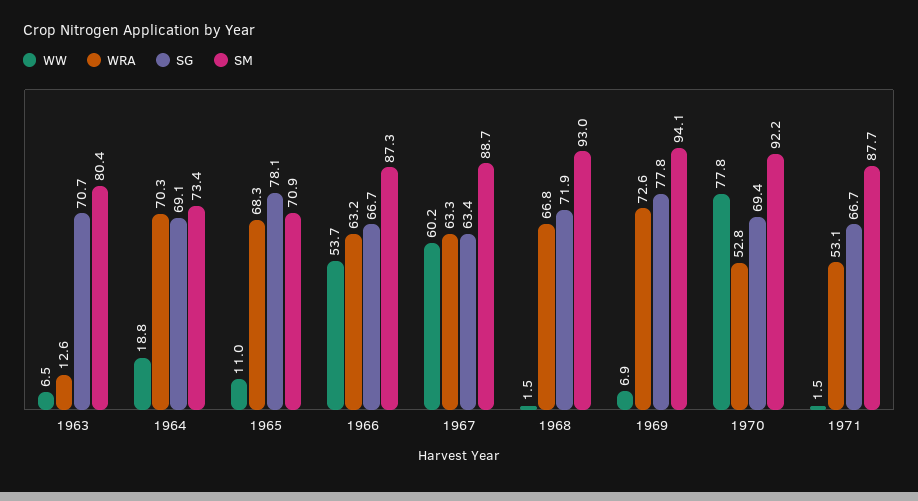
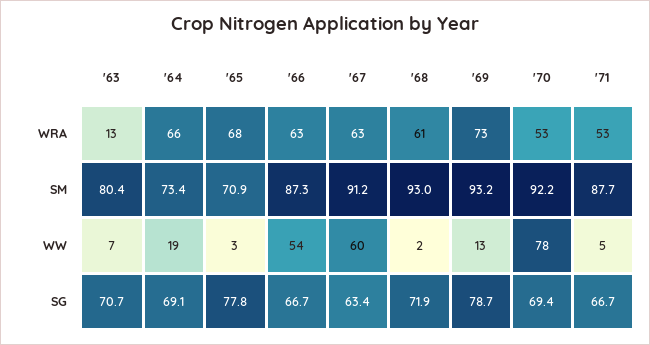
WRA, 1964: 70.3 -> 66
WW, 1965: 11 -> 3
SG, 1965: 78.1 -> 77.8
SM, 1967: 88.7 -> 91.2
WRA, 1968: 66.8 -> 61
WW, 1969: 6.9 -> 13
SG, 1969: 77.8 -> 78.7
SM, 1969: 94.1 -> 93.2
WW, 1971: 1.5 -> 5

